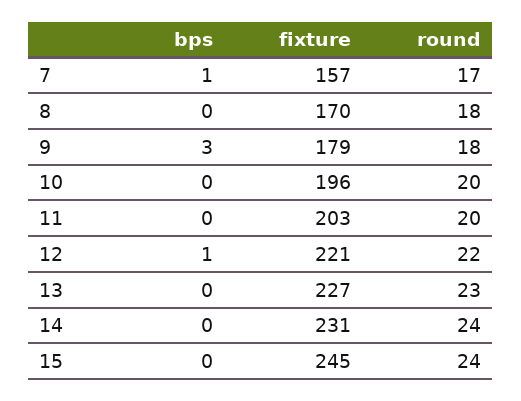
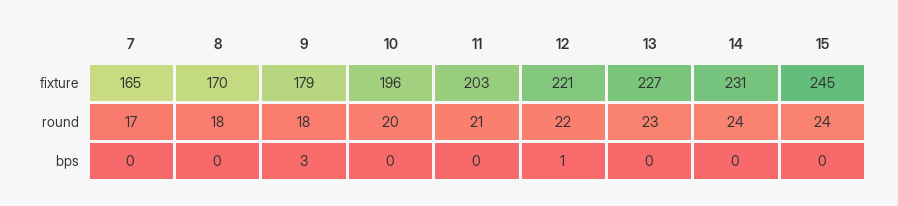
bps, 7: 1 -> 0
fixture, 7: 157 -> 165
round, 11: 20 -> 21

